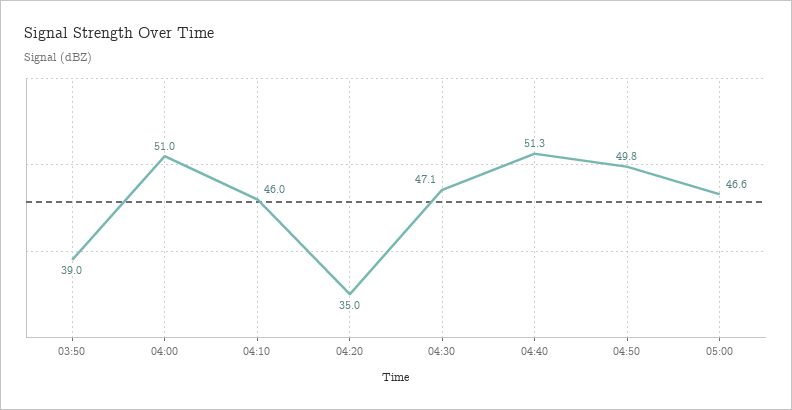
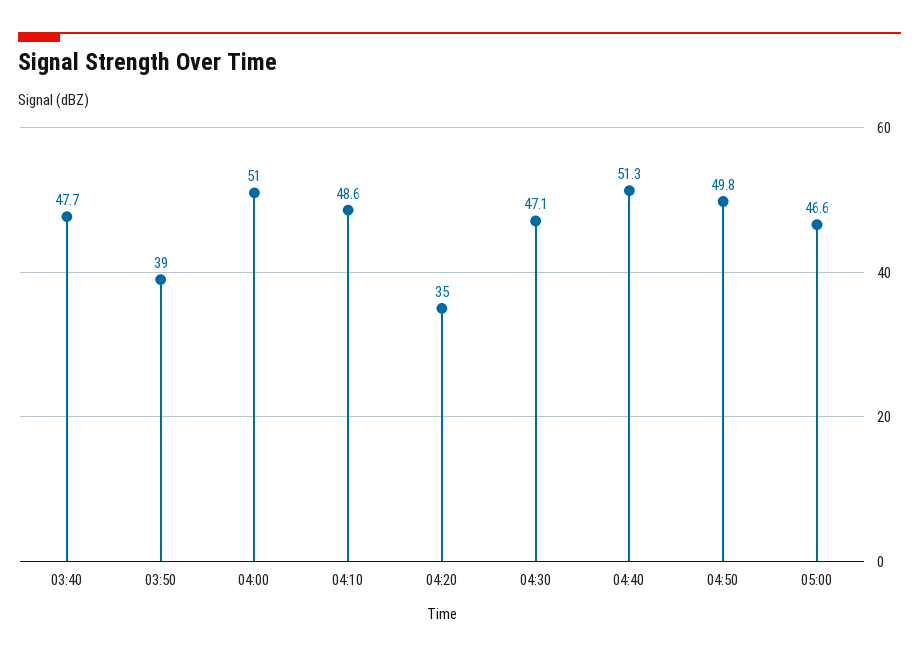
04:10: 46 -> 48.6
03:40: none -> 47.7

